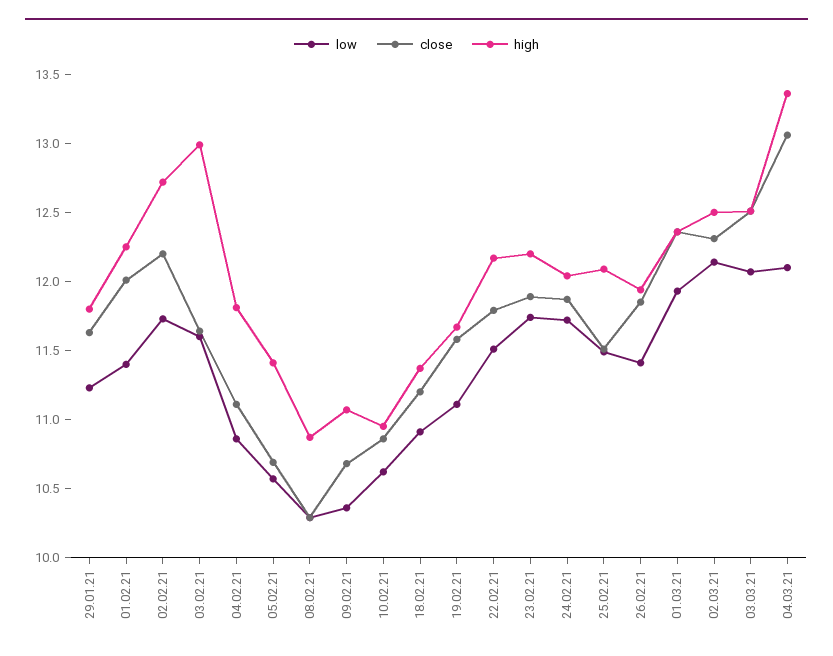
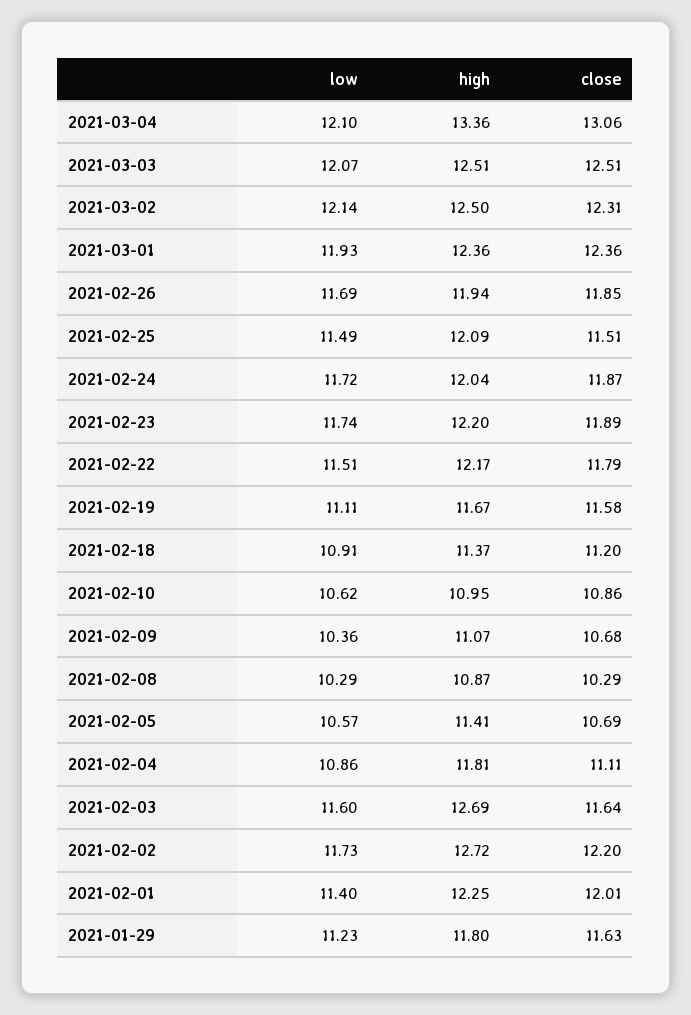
high, 03.02.21: 13 -> 12.69
low, 26.02.21: 11.4 -> 11.69

